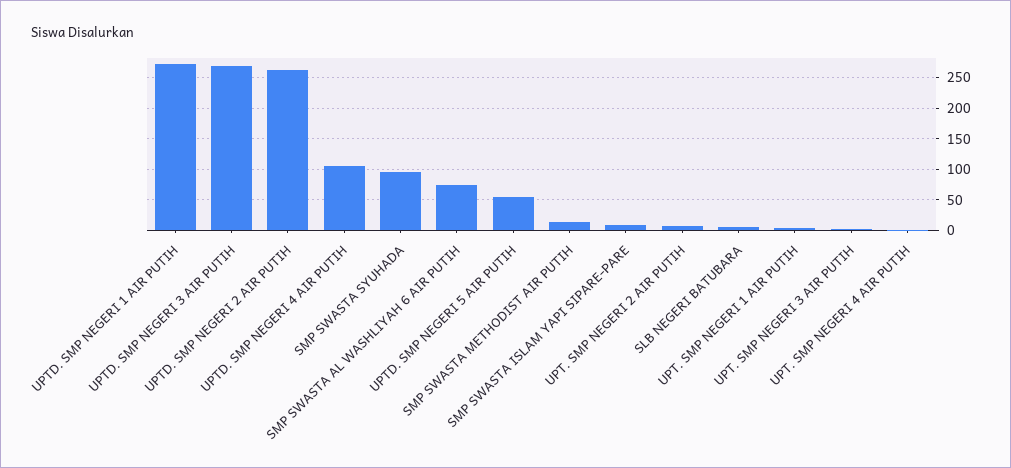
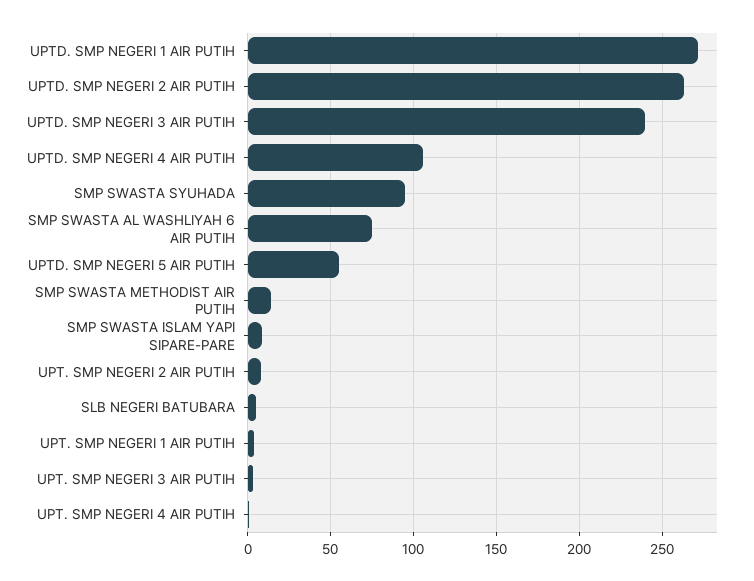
UPTD. SMP NEGERI 3 AIR PUTIH: 270 -> 240

